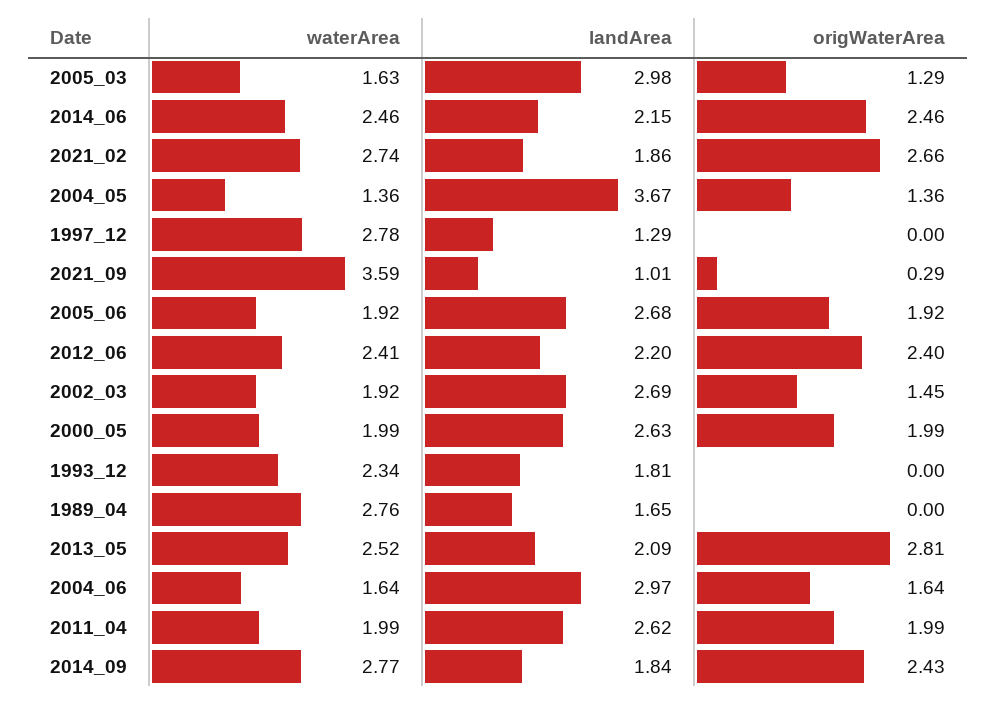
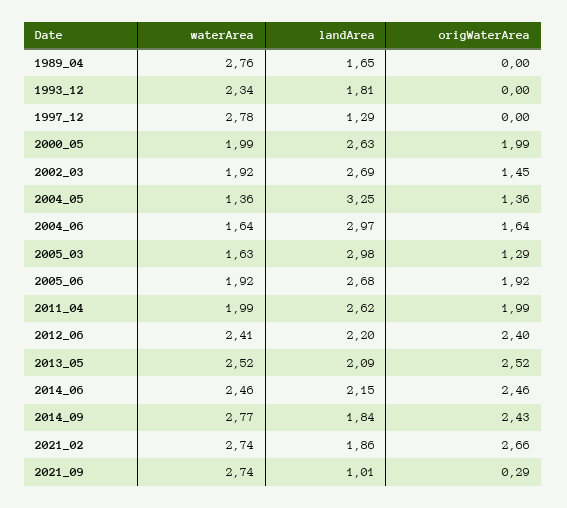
landArea, 2004_05: 3.67 -> 3.25
waterArea, 2021_09: 3.59 -> 2.74
origWaterArea, 2013_05: 2.81 -> 2.52

